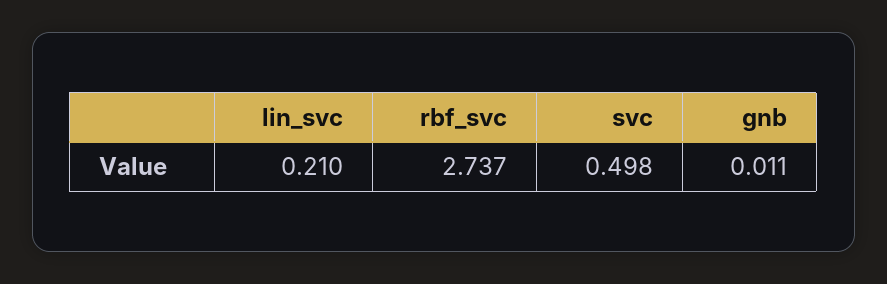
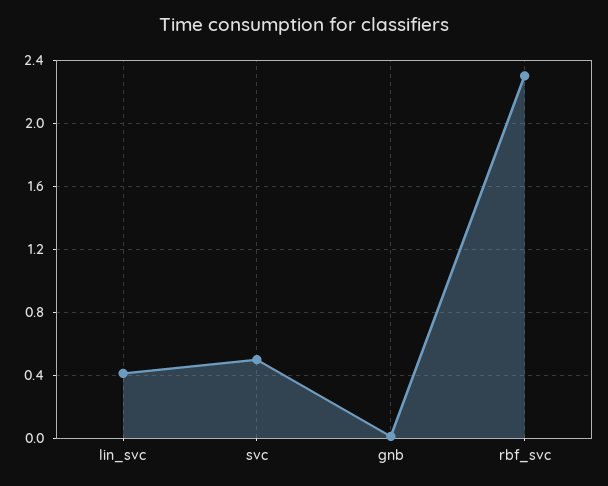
lin_svc: 0.21 -> 0.4
rbf_svc: 2.737 -> 2.3

